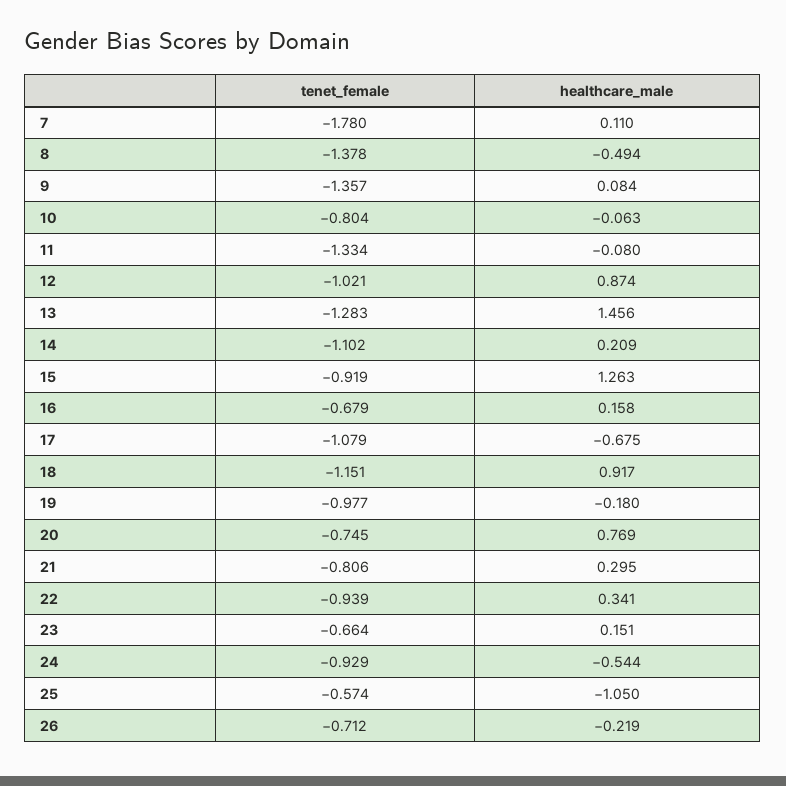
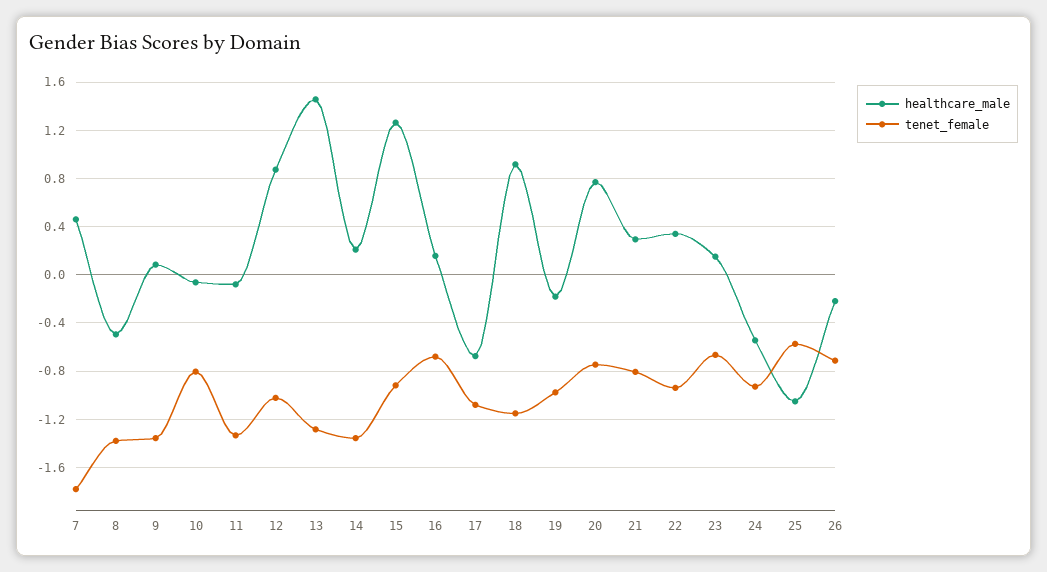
healthcare_male, 7: 0.11 -> 0.45
tenet_female, 14: -1.102 -> -1.35

